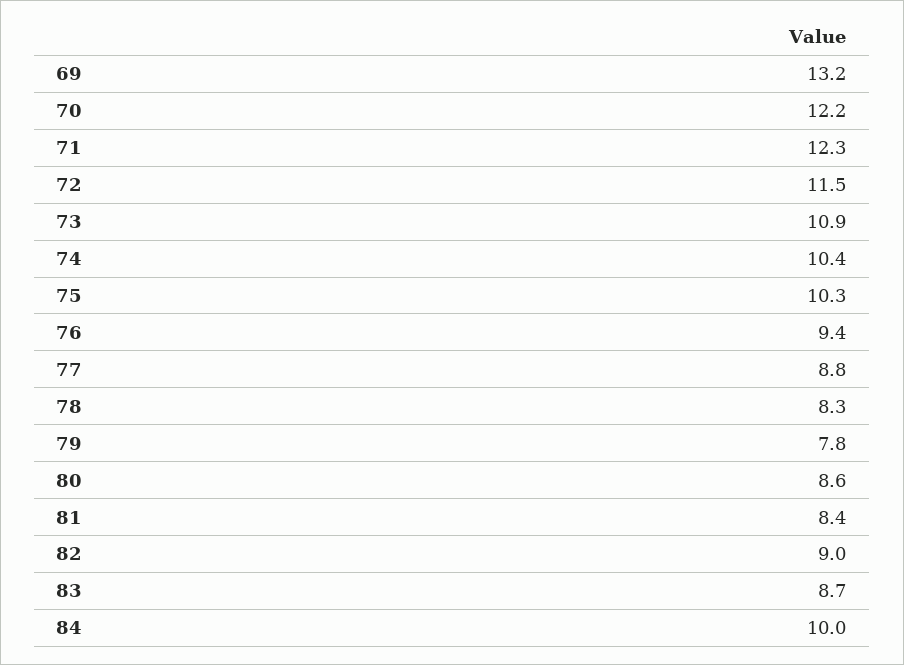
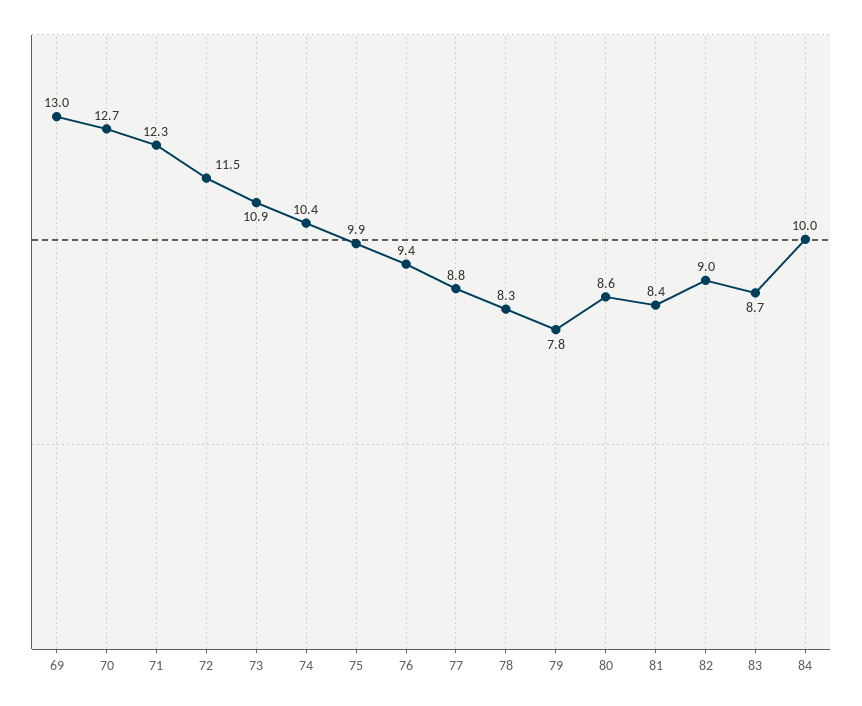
69: 13.2 -> 13
70: 12.2 -> 12.7
75: 10.3 -> 9.9

